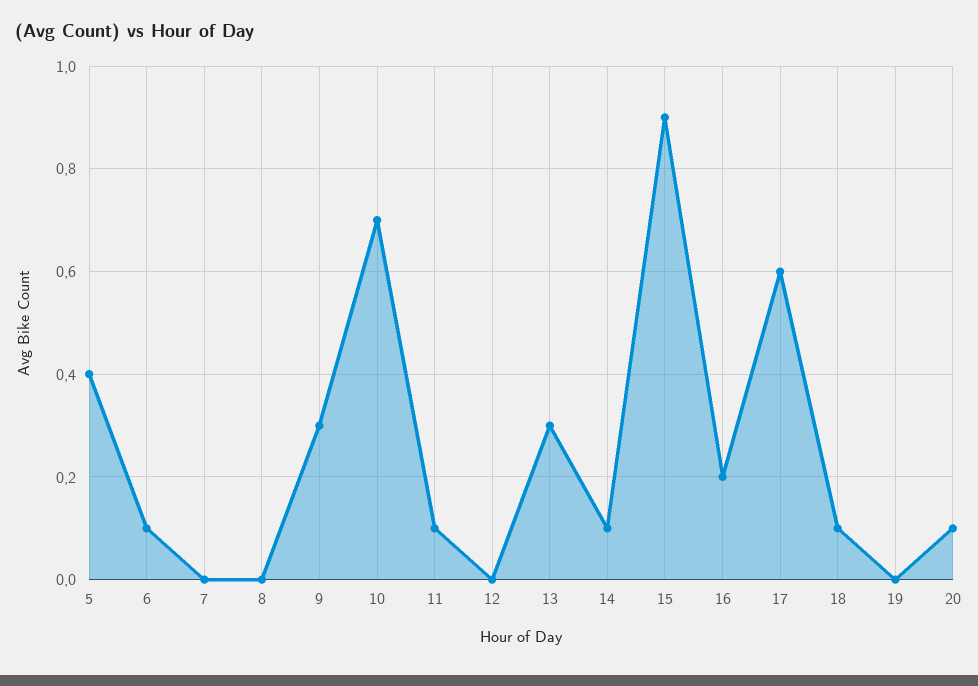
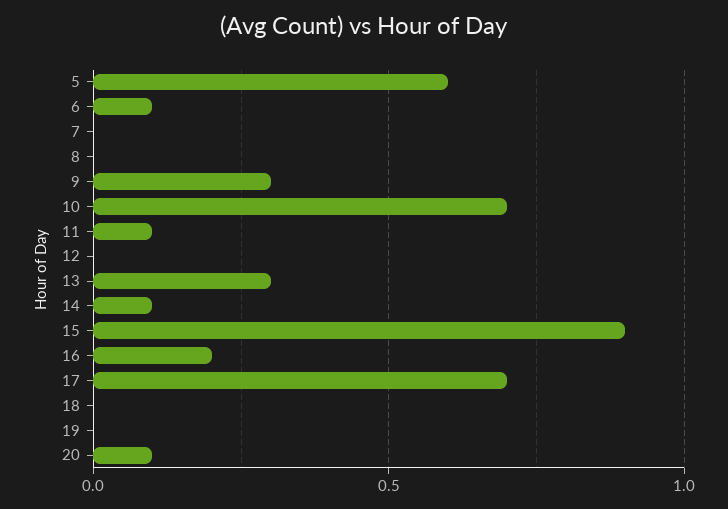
5: 0.4 -> 0.6
17: 0.6 -> 0.7
18: 0.1 -> 0

